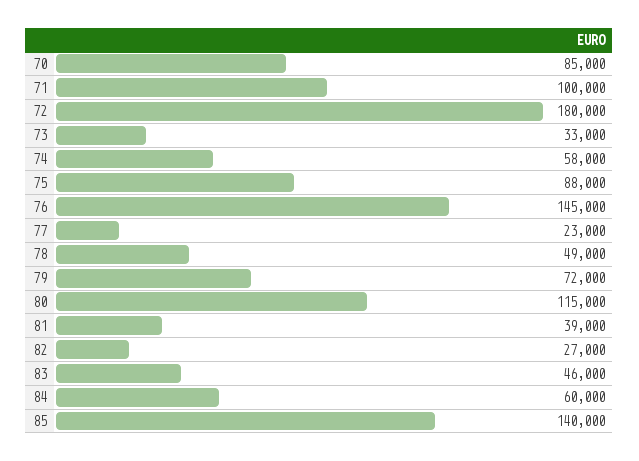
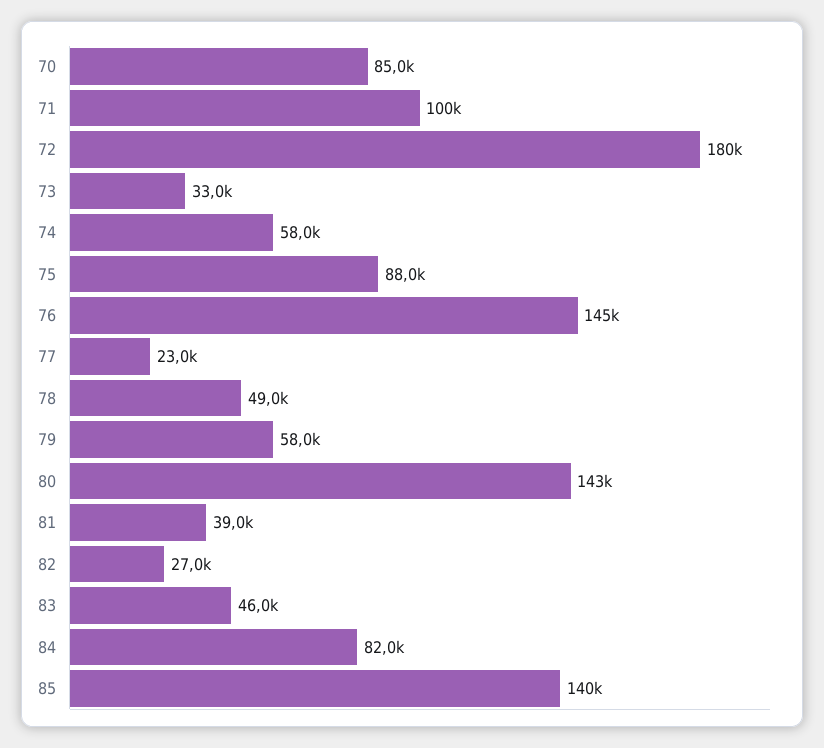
79: 72000 -> 58000
80: 115000 -> 143000
84: 60000 -> 82000

